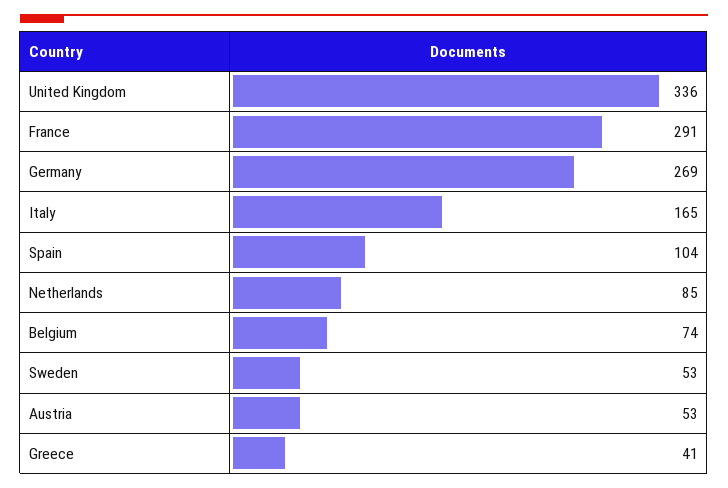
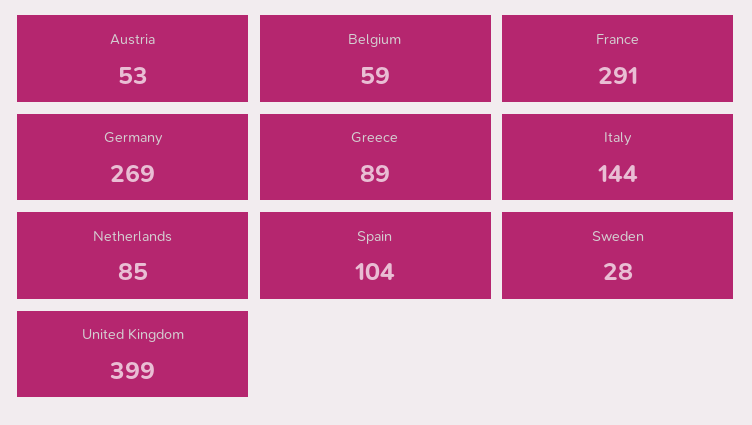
United Kingdom: 336 -> 399
Italy: 165 -> 144
Belgium: 74 -> 59
Sweden: 53 -> 28
Greece: 41 -> 89

